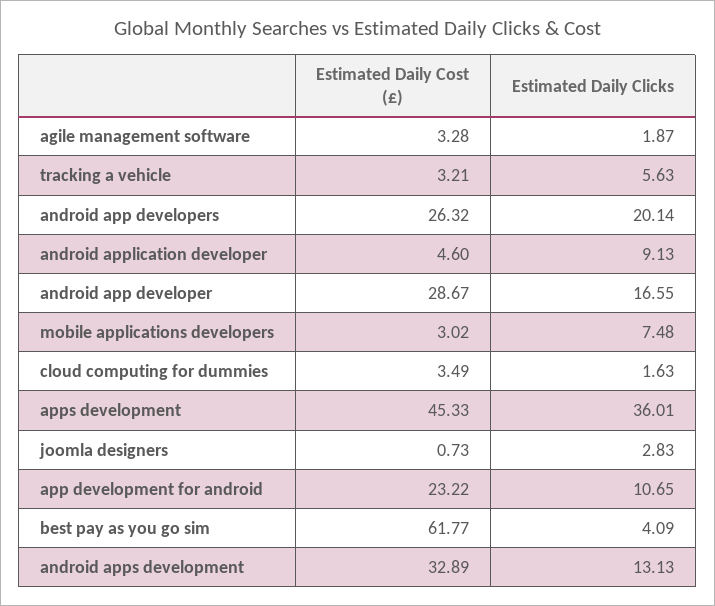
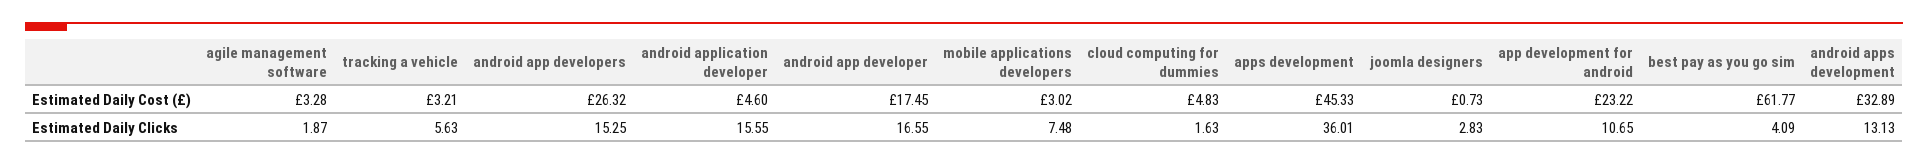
Estimated Daily Clicks, android app developers: 20.14 -> 15.25
Estimated Daily Clicks, android application developer: 9.13 -> 15.55
Estimated Daily Cost (£), android app developer: 28.67 -> 17.45
Estimated Daily Cost (£), cloud computing for dummies: 3.49 -> 4.83

